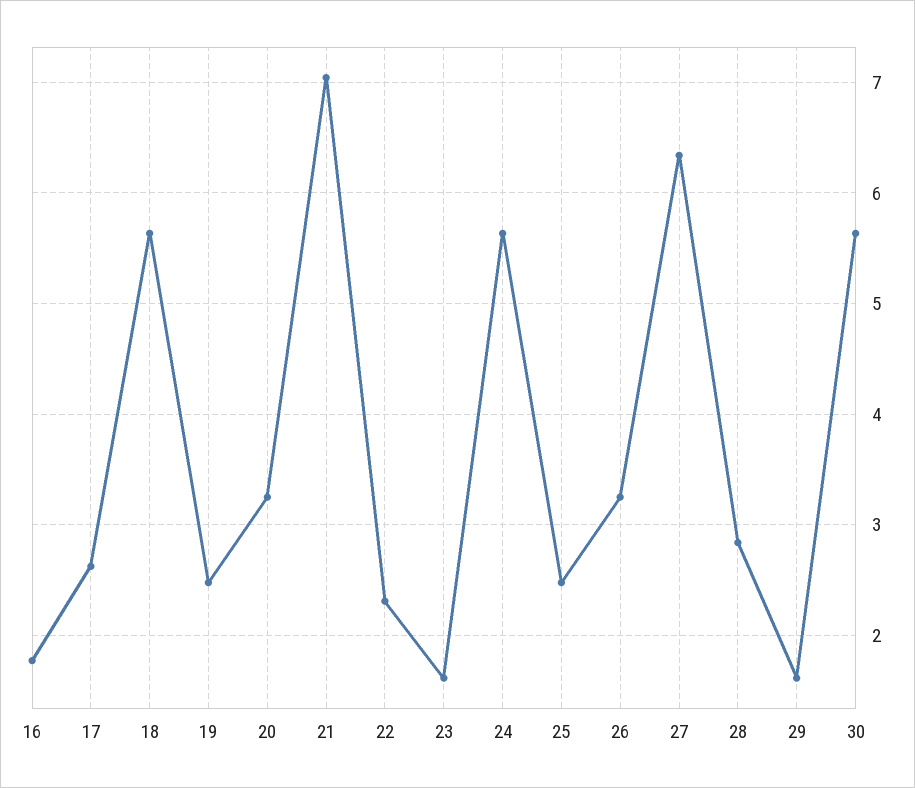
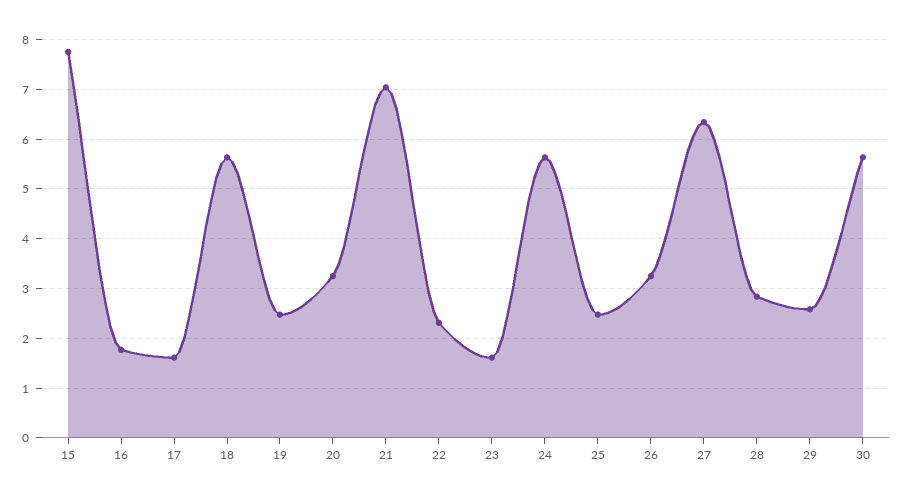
17: 2.6 -> 1.6
29: 1.6 -> 2.6
15: none -> 7.8

